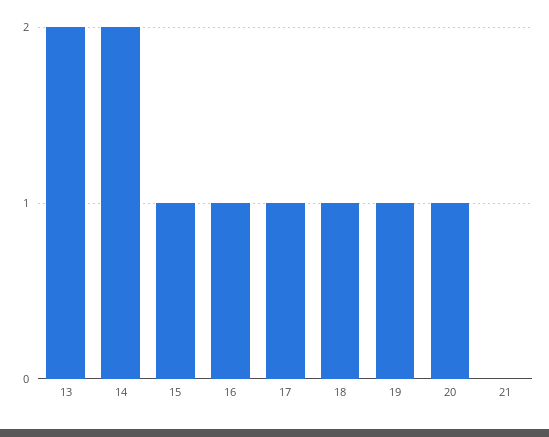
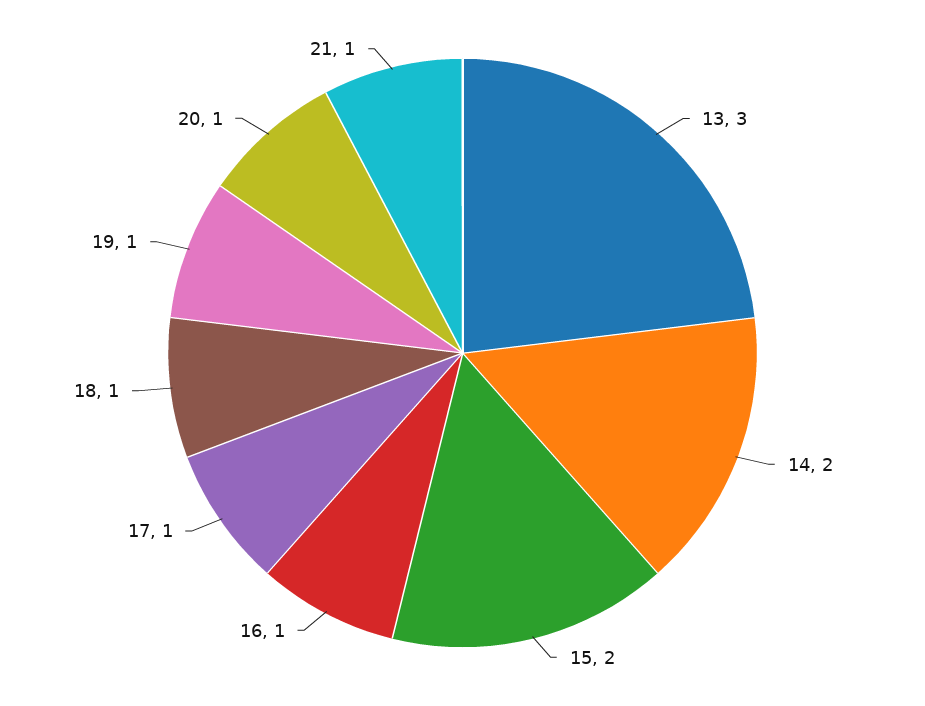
13: 2 -> 3
15: 1 -> 2
21: 0 -> 1

